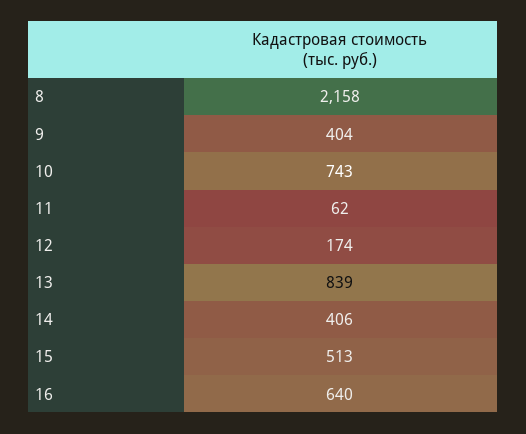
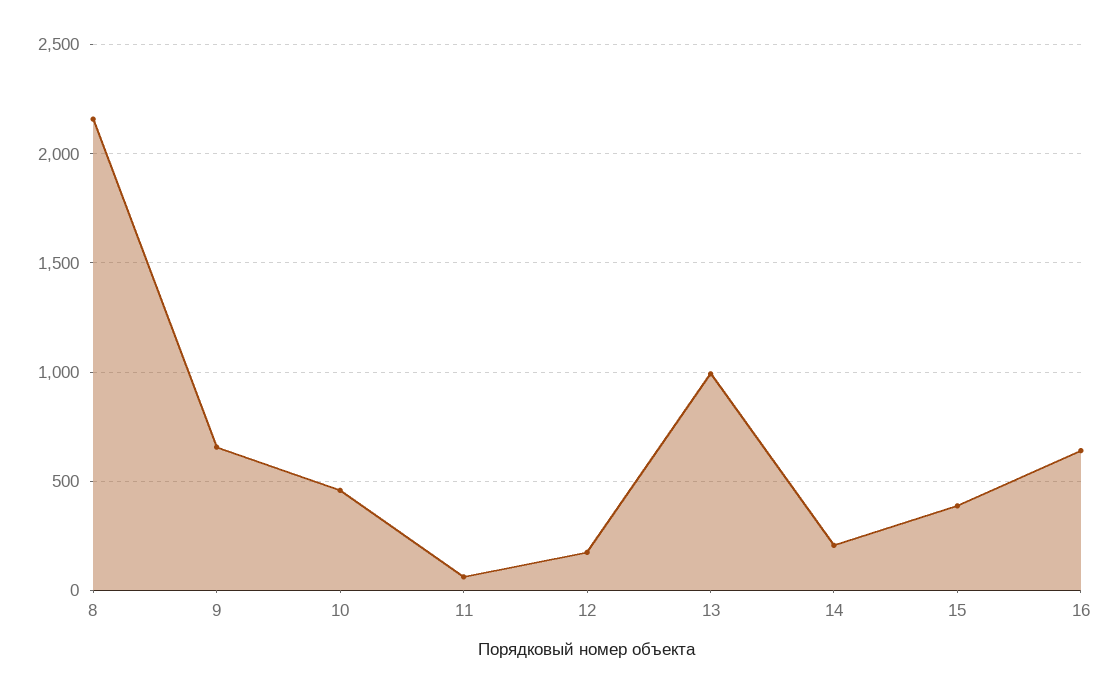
9: 404 -> 650
10: 743 -> 450
13: 839 -> 1000
14: 406 -> 200
15: 513 -> 400

